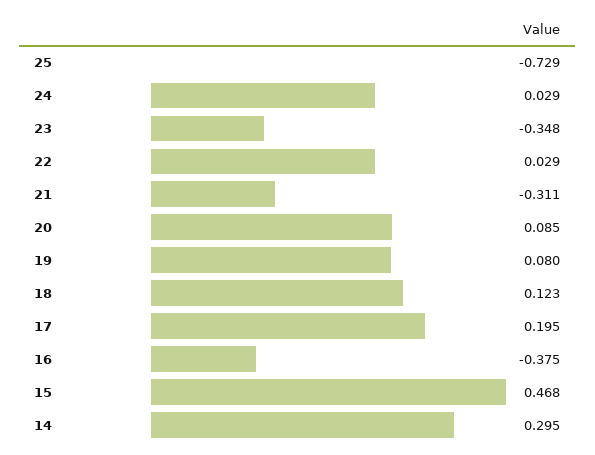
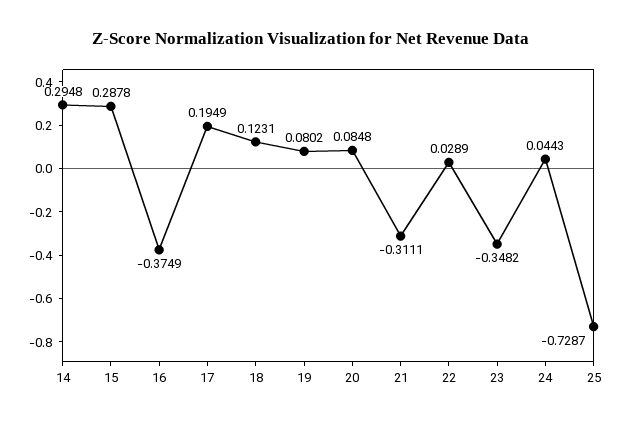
24: 0.029 -> 0.0443
15: 0.468 -> 0.2878

